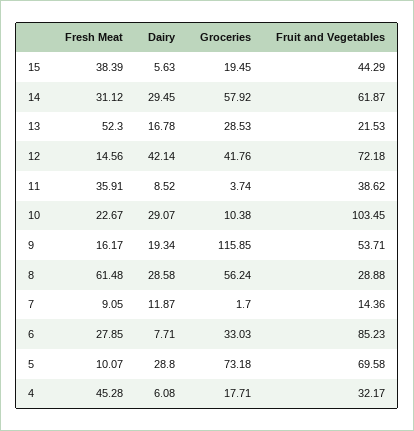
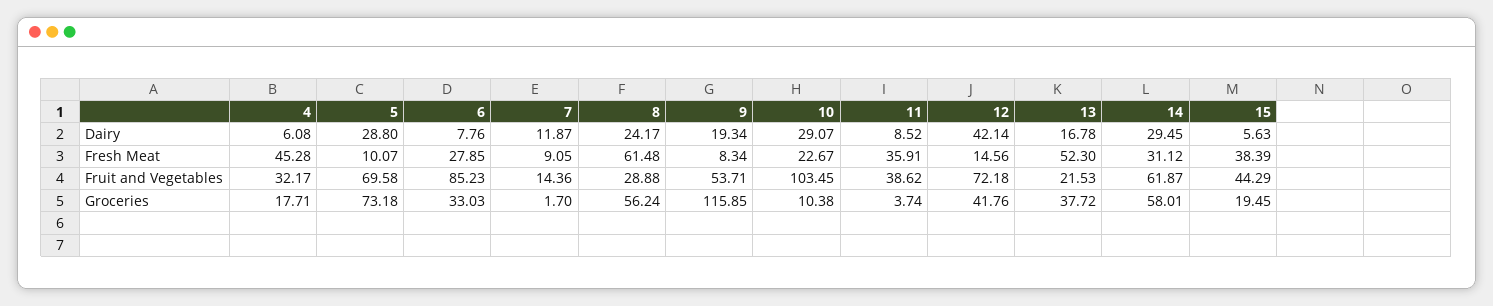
Groceries, 14: 57.92 -> 58.01
Groceries, 13: 28.53 -> 37.72
Fresh Meat, 9: 16.17 -> 8.34
Dairy, 8: 28.58 -> 24.17
Dairy, 6: 7.71 -> 7.76

